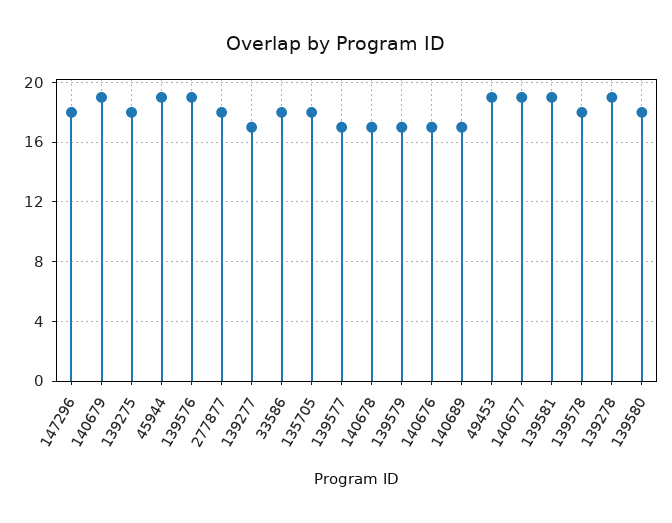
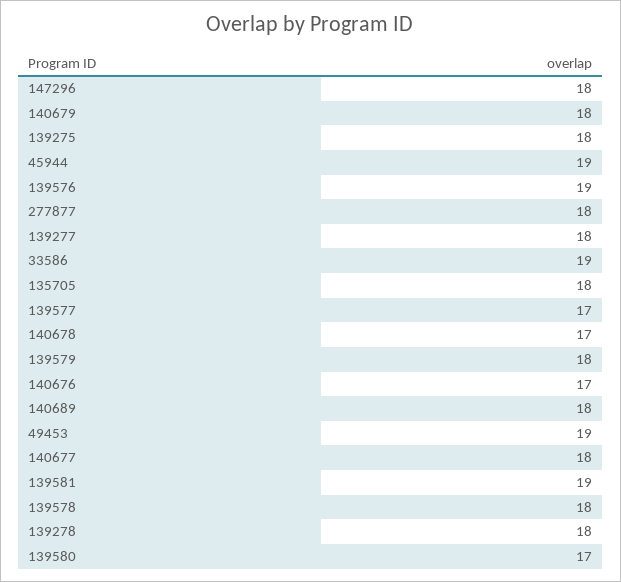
140679: 19 -> 18
139277: 17 -> 18
33586: 18 -> 19
139579: 17 -> 18
140689: 17 -> 18
140677: 19 -> 18
139278: 19 -> 18
139580: 18 -> 17

